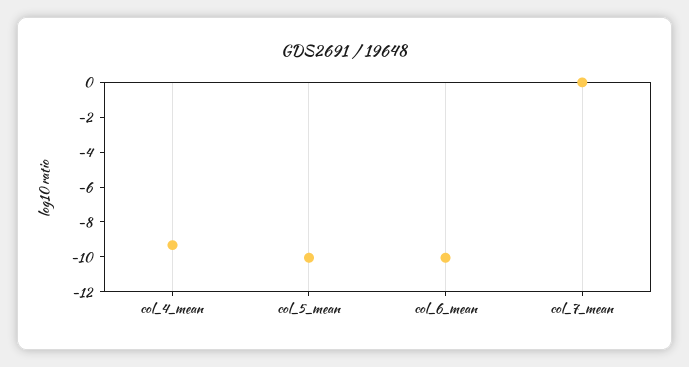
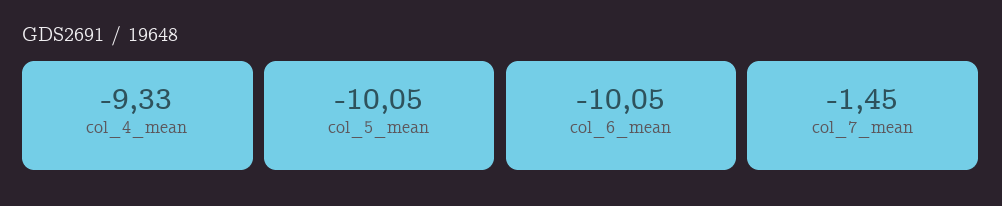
col_7_mean: 0 -> -1.45

